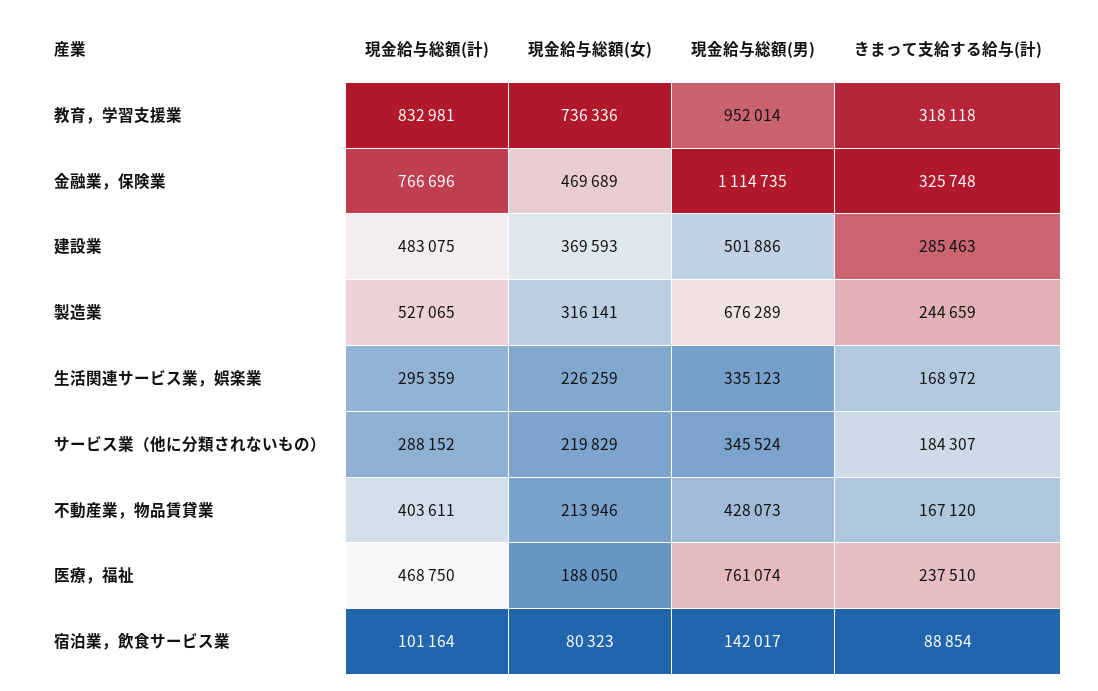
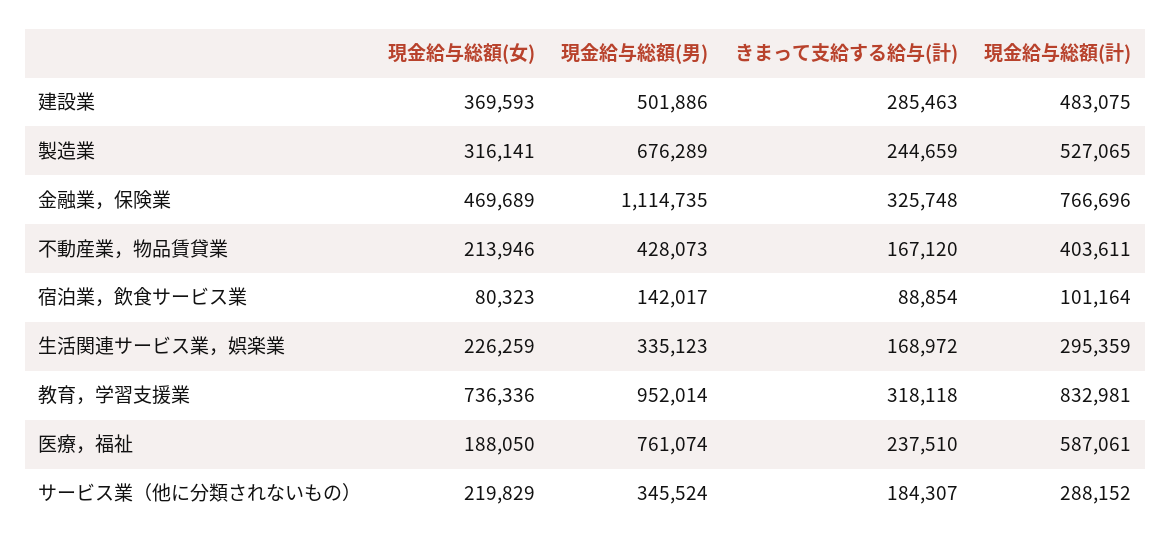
現金給与総額(計), 医療，福祉: 468750 -> 587061

